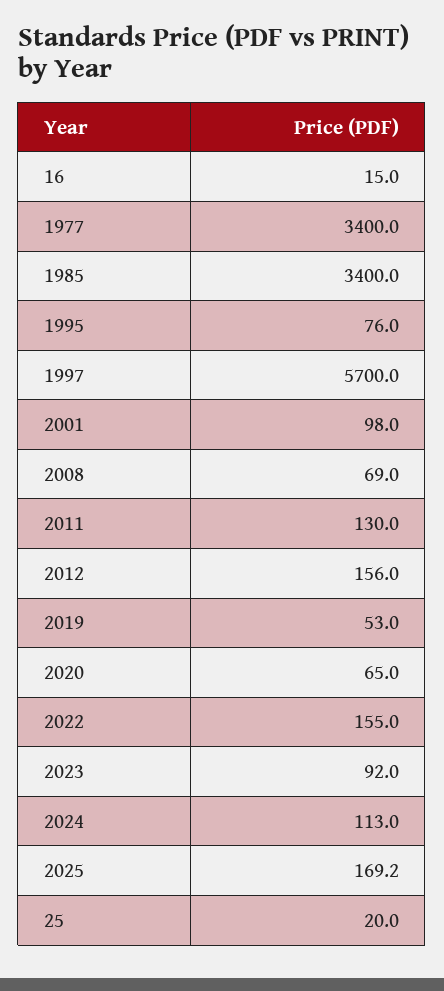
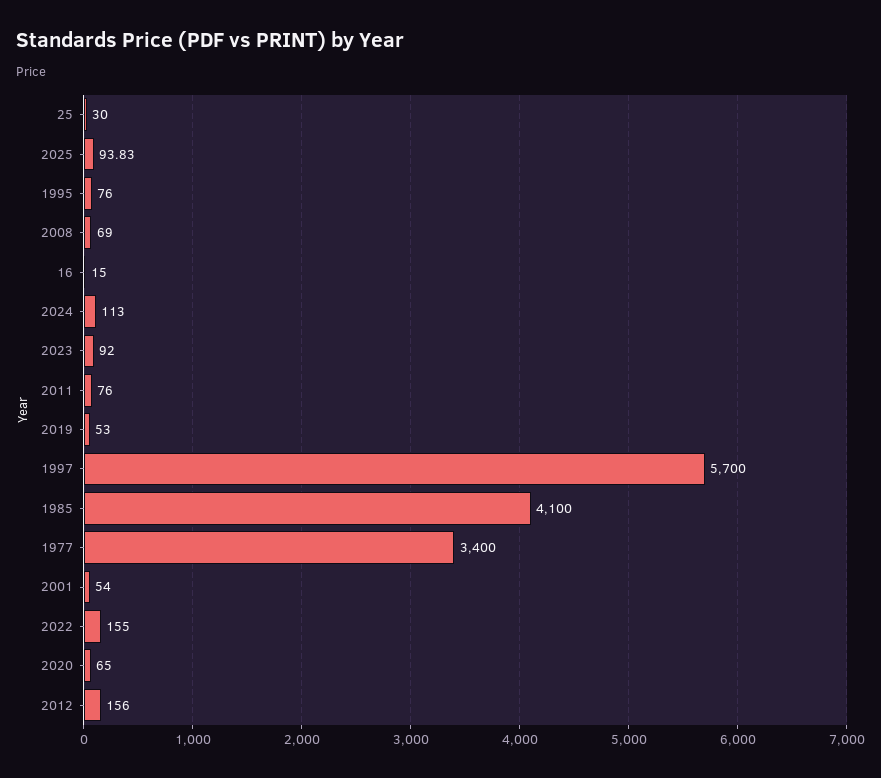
1985: 3400 -> 4100
2001: 98 -> 54
2011: 130 -> 76
2025: 169.2 -> 93.83
25: 20 -> 30

